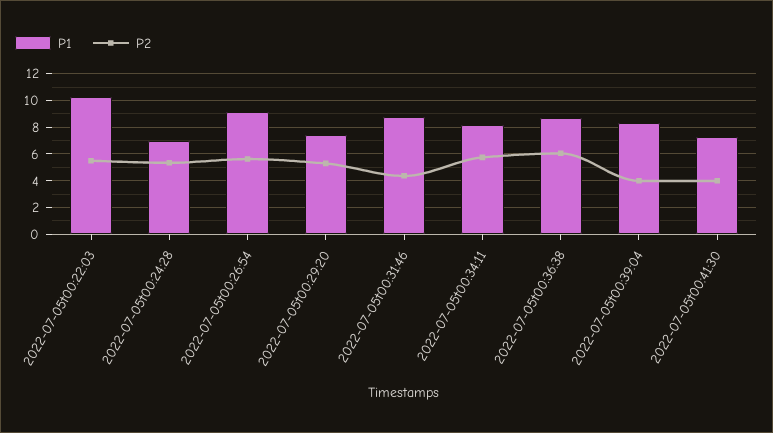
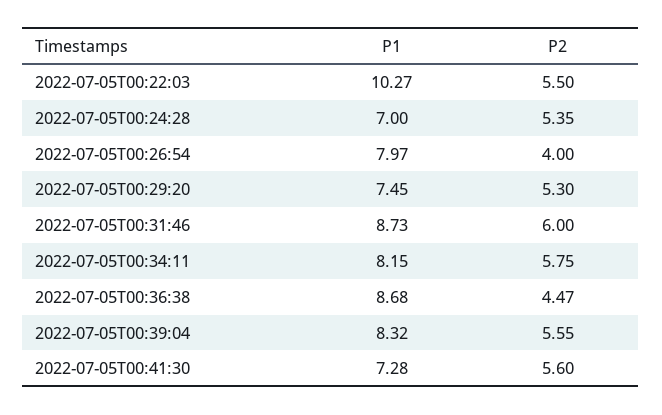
P1, 2022-07-05t00:26:54: 9 -> 7.97
P2, 2022-07-05t00:26:54: 5.5 -> 4
P2, 2022-07-05t00:31:46: 4.5 -> 6
P2, 2022-07-05t00:36:38: 6 -> 4.47
P2, 2022-07-05t00:39:04: 4 -> 5.55
P2, 2022-07-05t00:41:30: 4 -> 5.6

